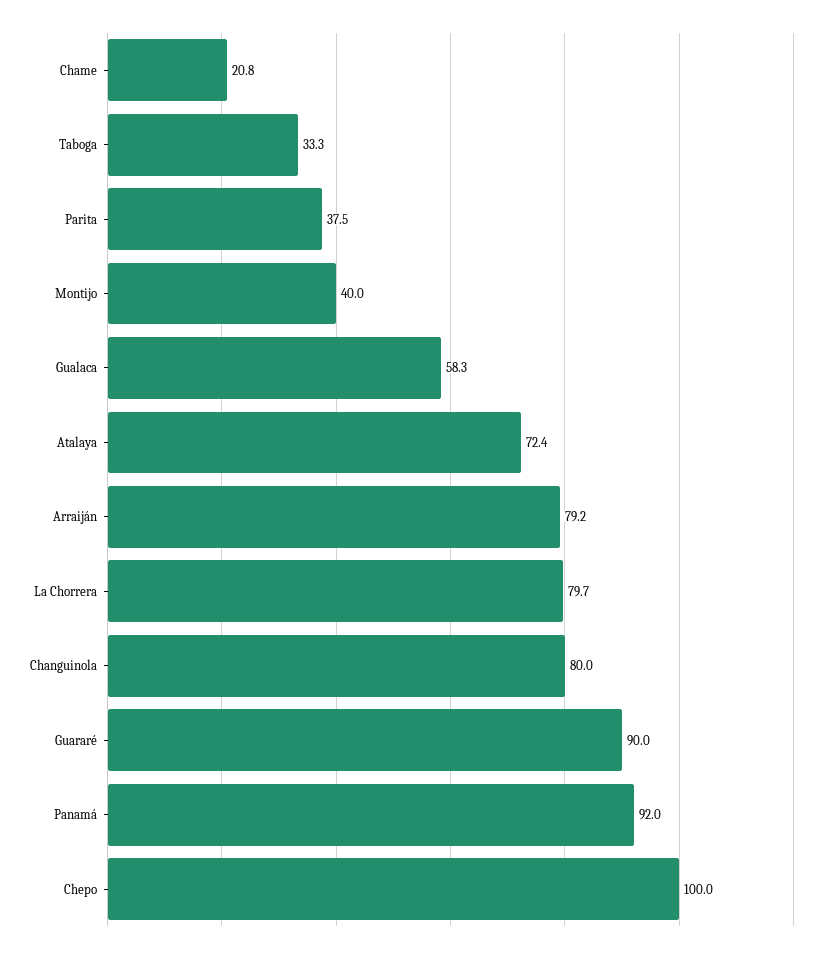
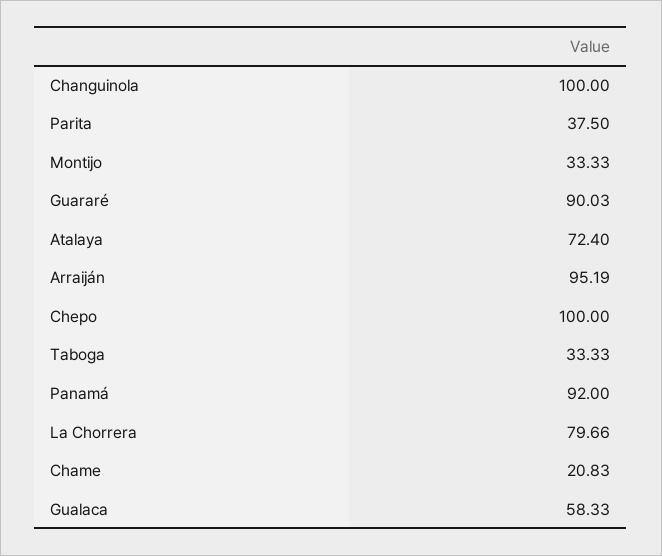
Montijo: 40 -> 33.33
Arraiján: 79.2 -> 95.19
Changuinola: 80 -> 100

